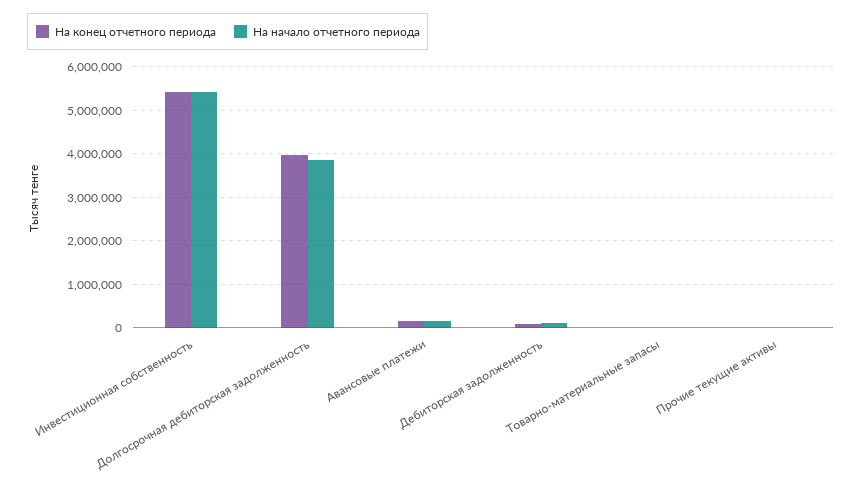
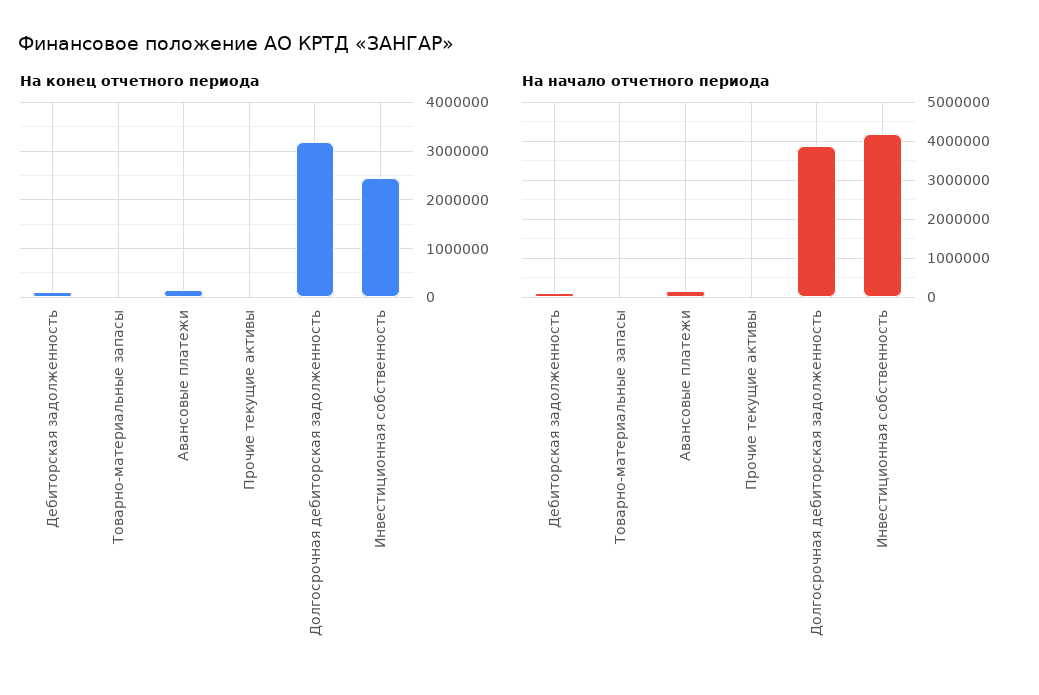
На конец отчетного периода, Инвестиционная собственность: 5400000 -> 2400000
На начало отчетного периода, Инвестиционная собственность: 5400000 -> 4200000
На конец отчетного периода, Долгосрочная дебиторская задолженность: 4000000 -> 3200000

